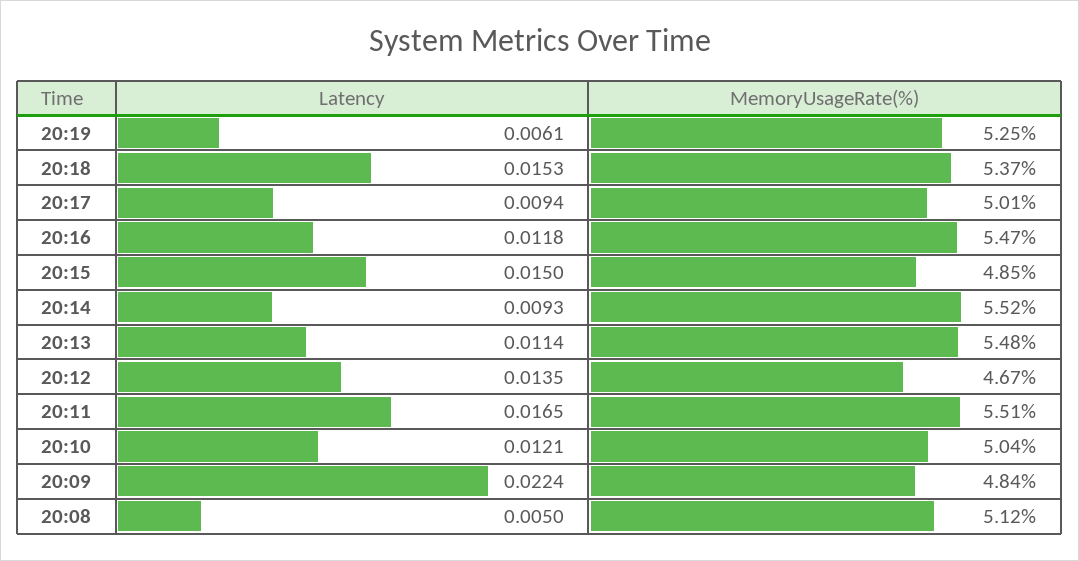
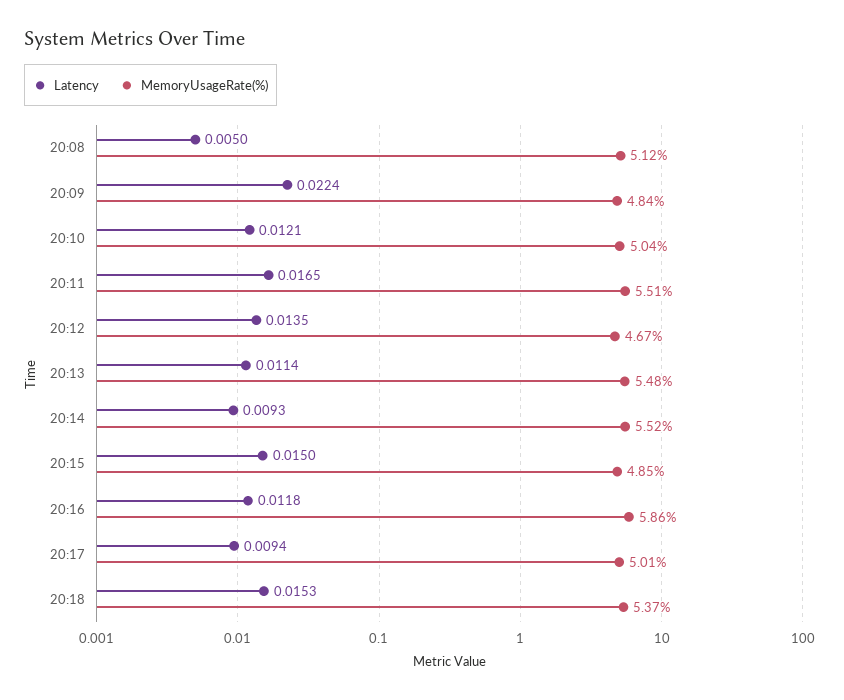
Latency, 20:19: 0.0061 -> none
MemoryUsageRate(%), 20:19: 5.25 -> none
MemoryUsageRate(%), 20:16: 5.47 -> 5.86

